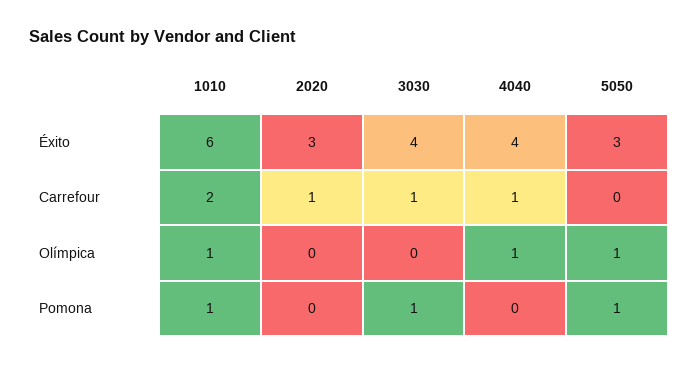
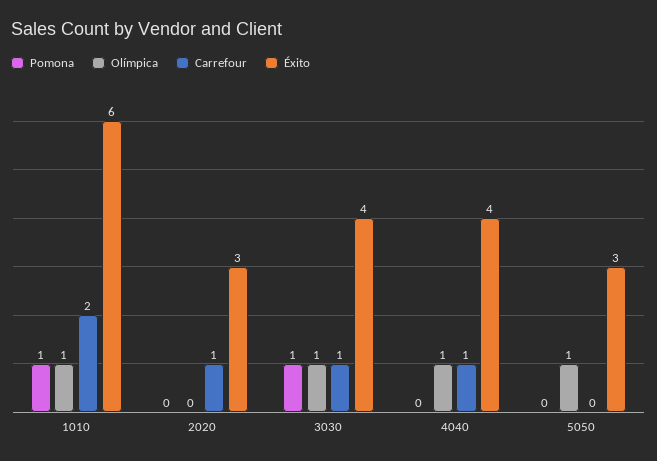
Olímpica, 3030: 0 -> 1
Pomona, 5050: 1 -> 0

